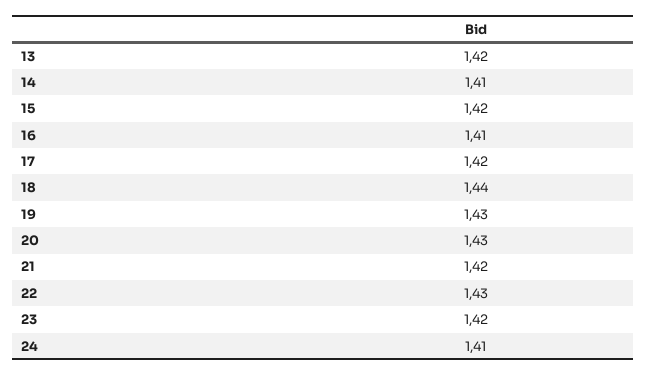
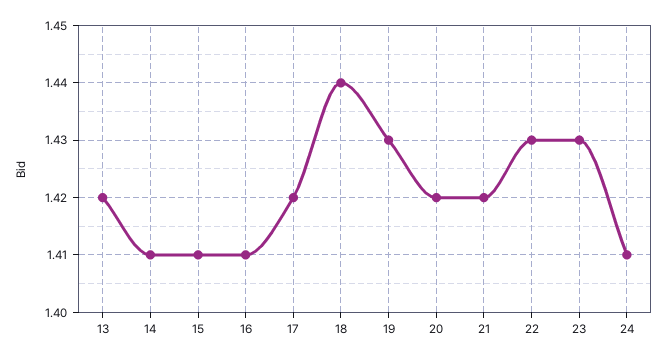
15: 1.42 -> 1.41
20: 1.43 -> 1.42
23: 1.42 -> 1.43

